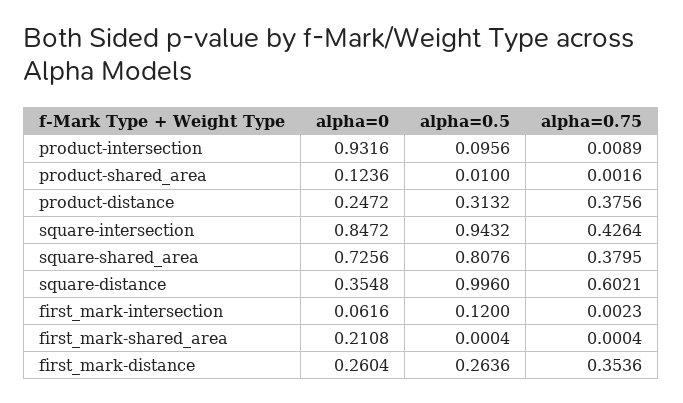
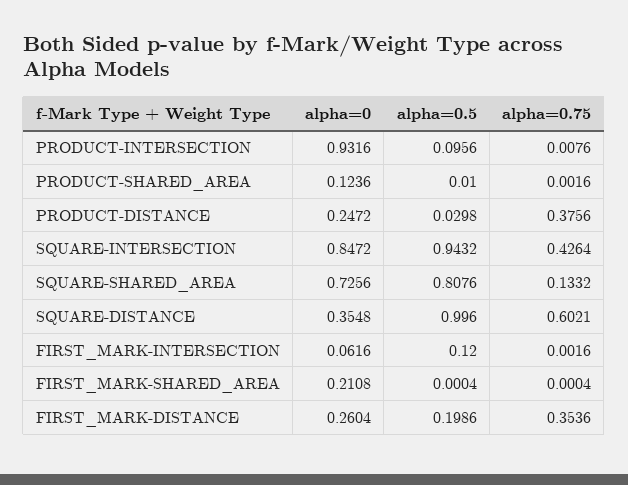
alpha=0.75, product-intersection: 0.0089 -> 0.0076
alpha=0.5, product-distance: 0.3132 -> 0.0298
alpha=0.75, square-shared_area: 0.3795 -> 0.1332
alpha=0.75, first_mark-intersection: 0.0023 -> 0.0016
alpha=0.5, first_mark-distance: 0.2636 -> 0.1986

